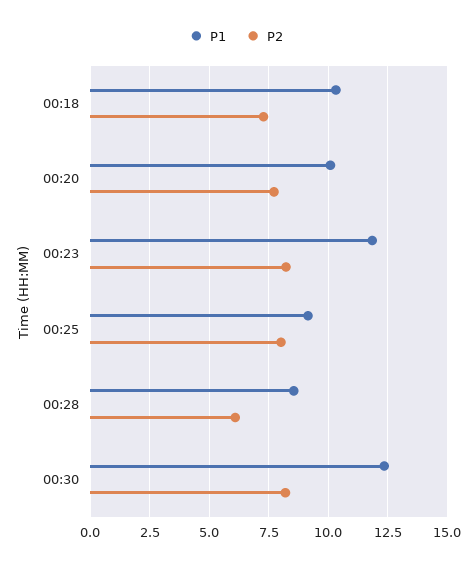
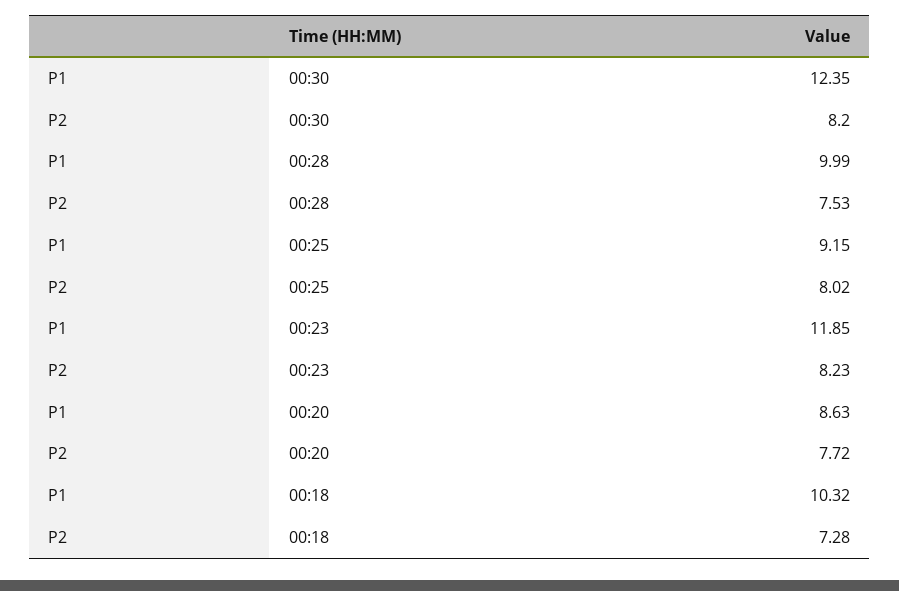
P1, 00:20: 10 -> 8.63
P1, 00:28: 8.5 -> 9.99
P2, 00:28: 6 -> 7.53

